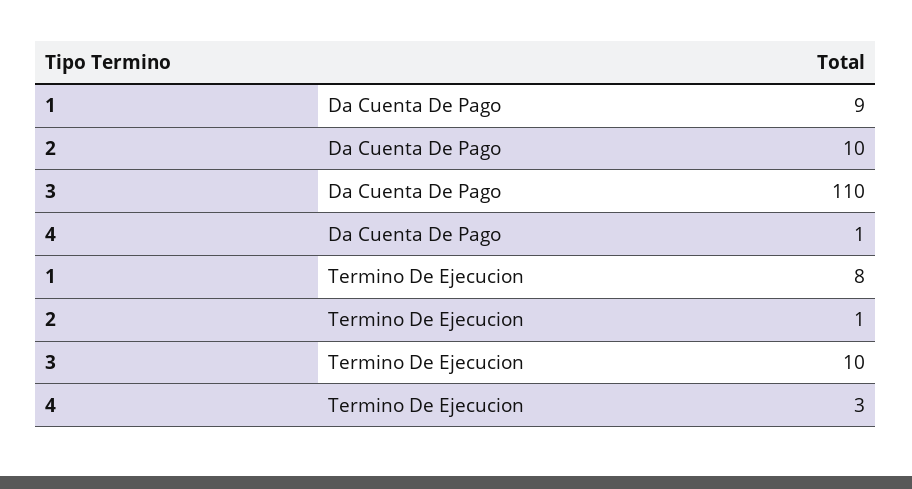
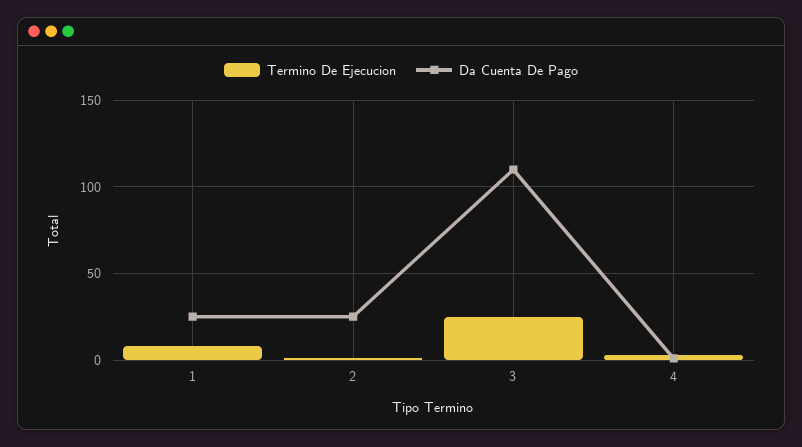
Da Cuenta De Pago, 1: 9 -> 25
Da Cuenta De Pago, 2: 10 -> 25
Termino De Ejecucion, 3: 10 -> 25

